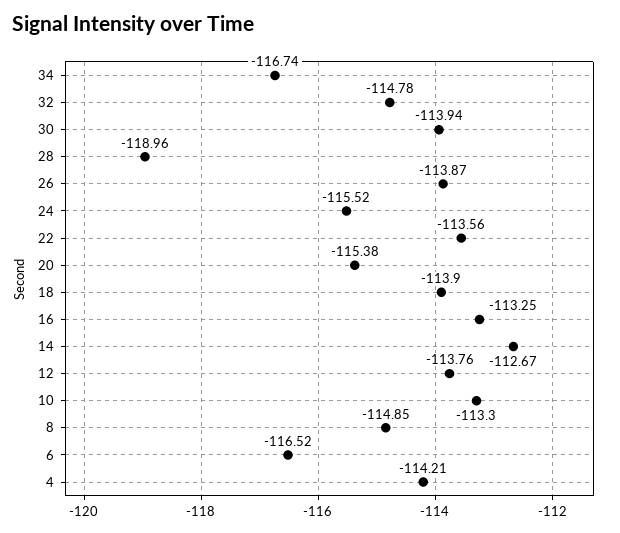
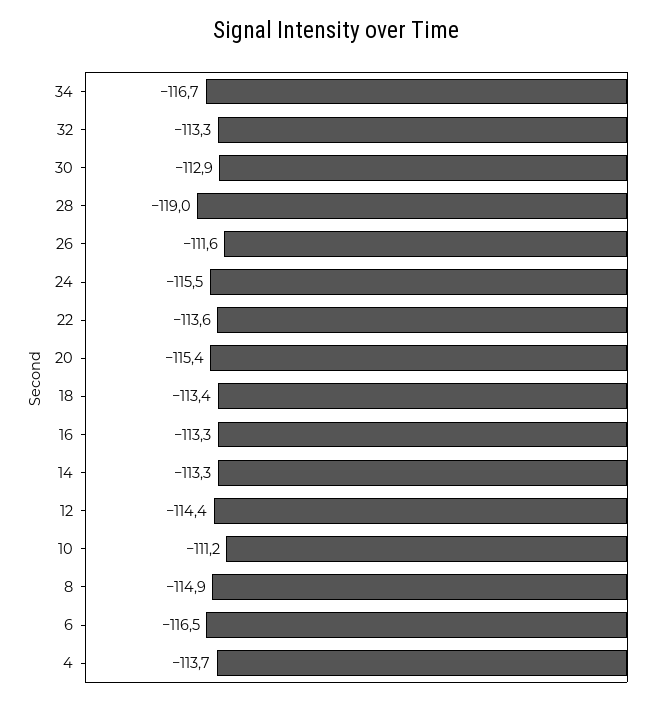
32: -114.78 -> -113.3
30: -113.94 -> -112.9
26: -113.87 -> -111.6
18: -113.9 -> -113.4
14: -112.67 -> -113.3
12: -113.76 -> -114.4
10: -113.3 -> -111.2
4: -114.21 -> -113.7

